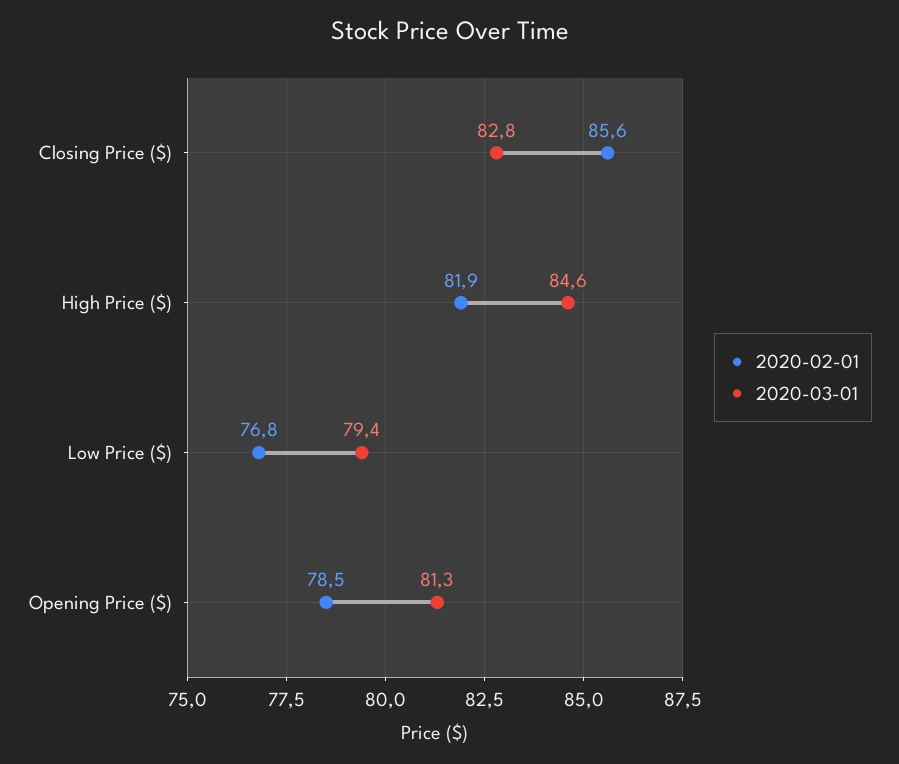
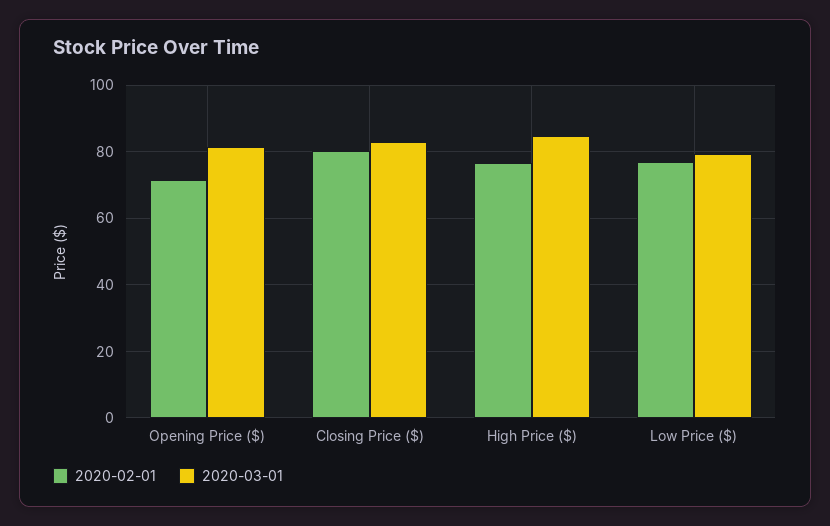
2020-02-01, Closing Price ($): 85.6 -> 80
2020-02-01, High Price ($): 81.9 -> 76
2020-02-01, Opening Price ($): 78.5 -> 72

